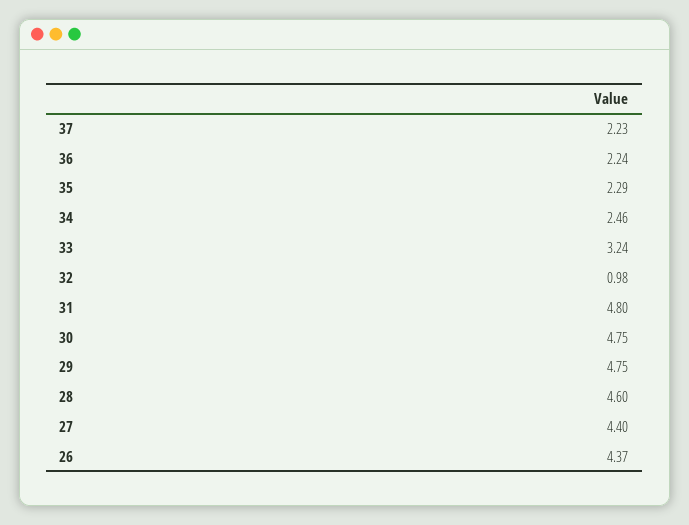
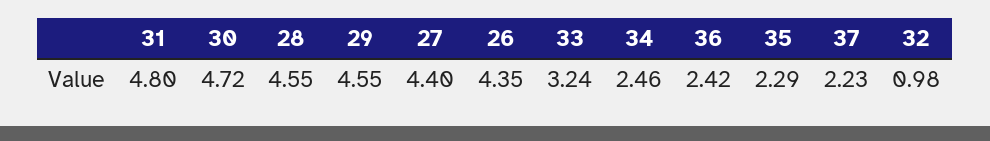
36: 2.24 -> 2.42
30: 4.75 -> 4.72
29: 4.75 -> 4.55
28: 4.6 -> 4.55
26: 4.37 -> 4.35

